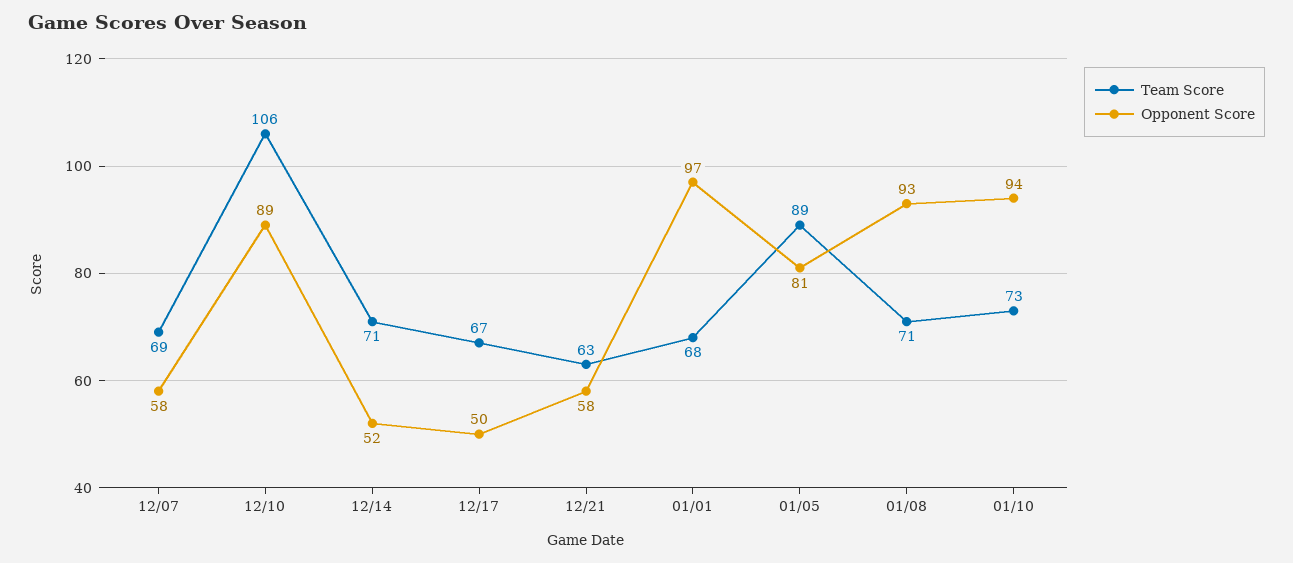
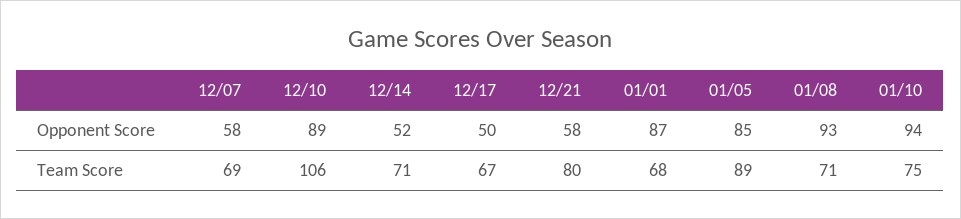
Team Score, 12/21: 63 -> 80
Opponent Score, 01/01: 97 -> 87
Opponent Score, 01/05: 81 -> 85
Team Score, 01/10: 73 -> 75

